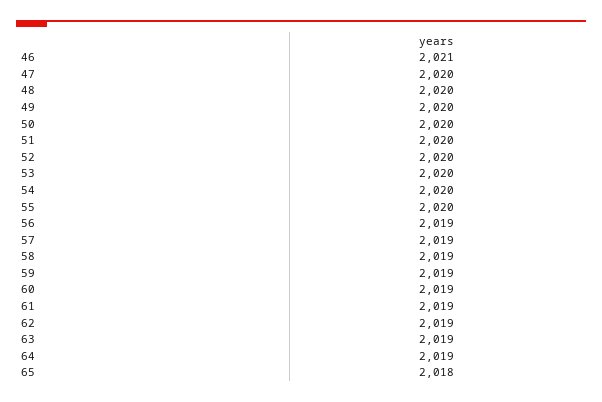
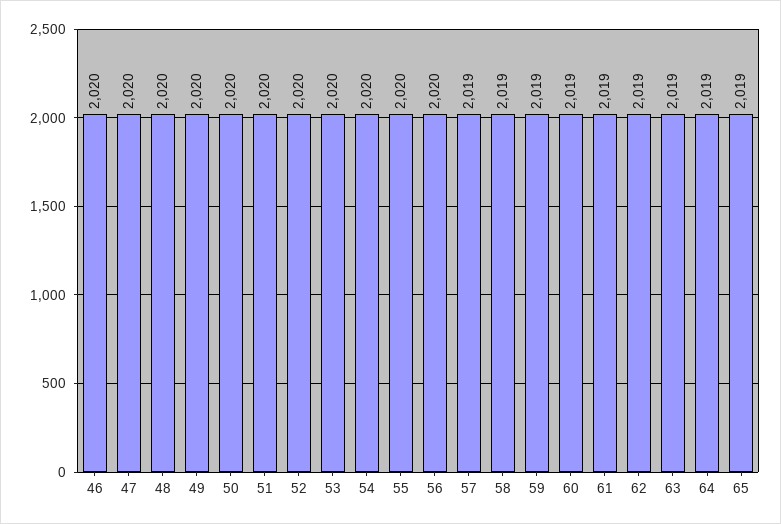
46: 2021 -> 2020
56: 2019 -> 2020
65: 2018 -> 2019

